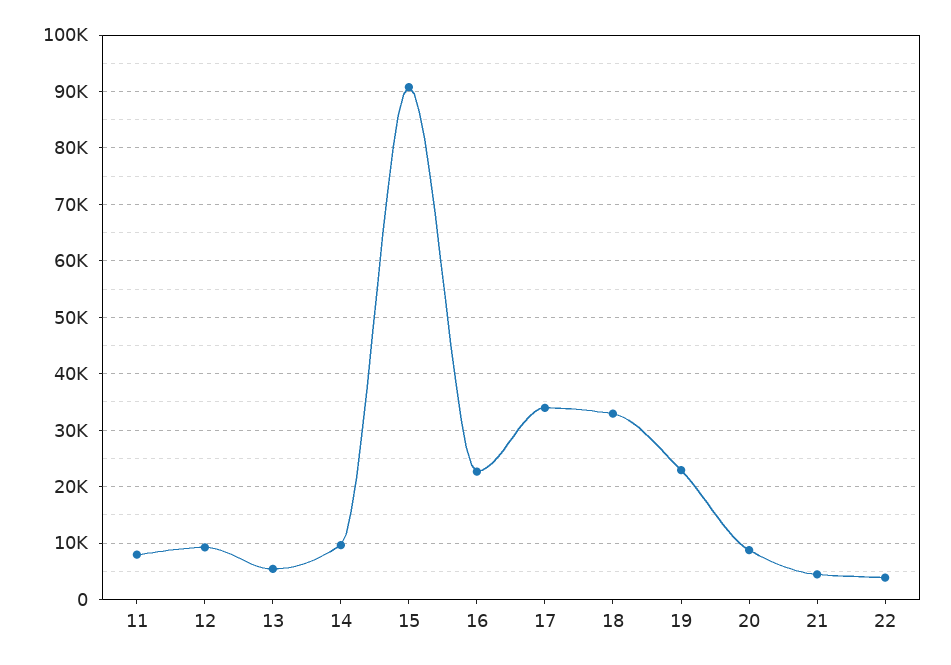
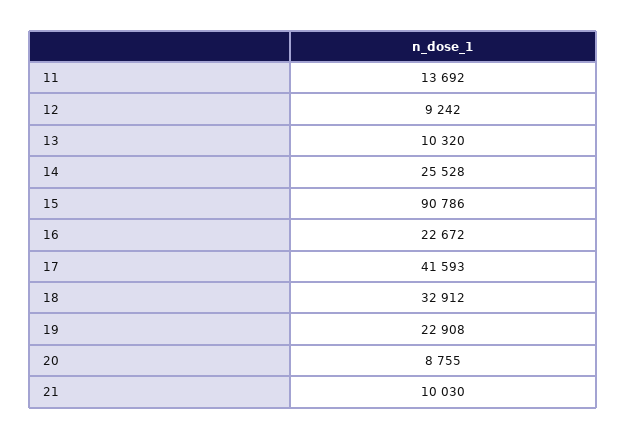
11: 8000 -> 13692
13: 6000 -> 10320
14: 10000 -> 25528
17: 34000 -> 41593
21: 4000 -> 10030
22: 4000 -> none

